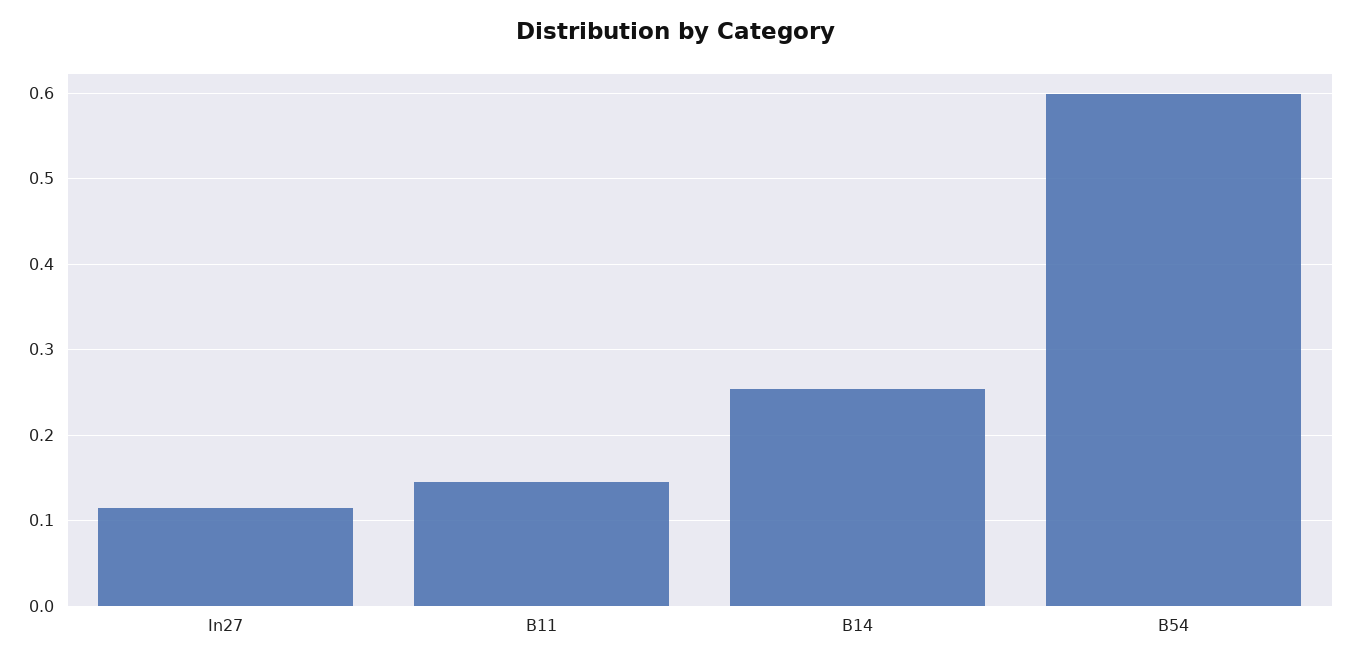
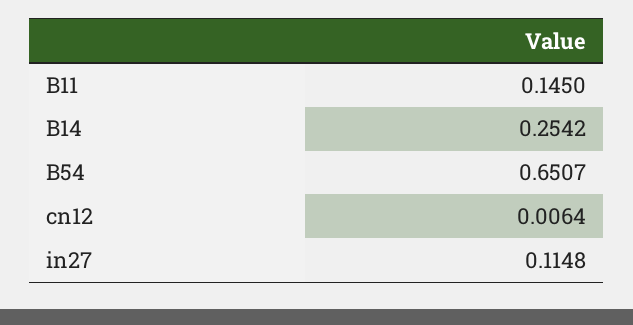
B54: 0.6 -> 0.6507
cn12: none -> 0.0064

